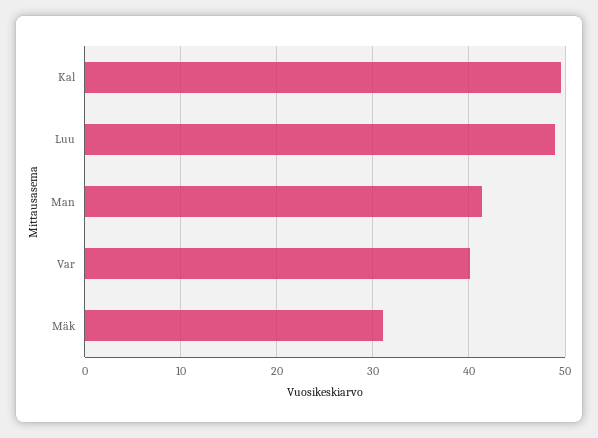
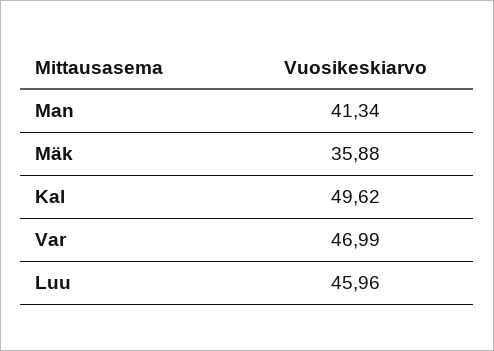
Luu: 49 -> 45.96
Var: 40 -> 46.99
Mäk: 31 -> 35.88

